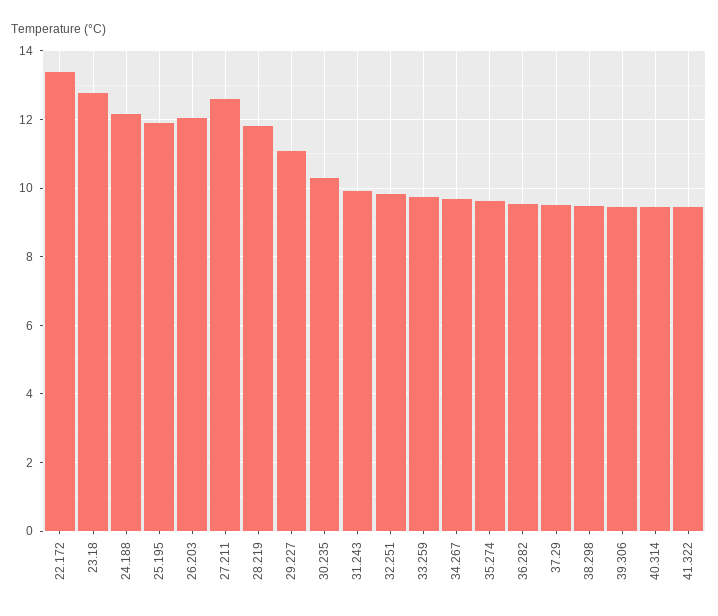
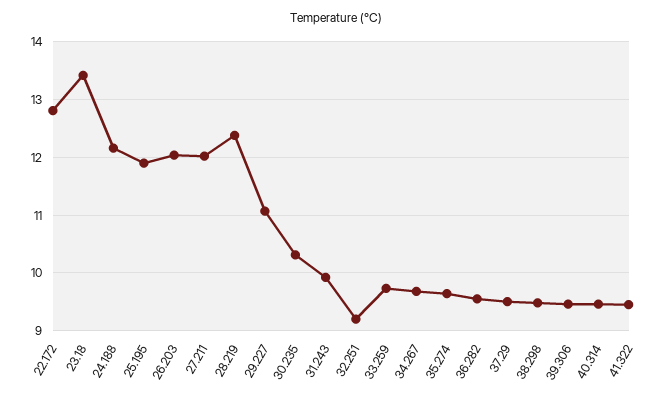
22.172: 13.4 -> 12.8
23.18: 12.8 -> 13.4
27.211: 12.6 -> 12
28.219: 11.8 -> 12.4
32.251: 9.8 -> 9.2

